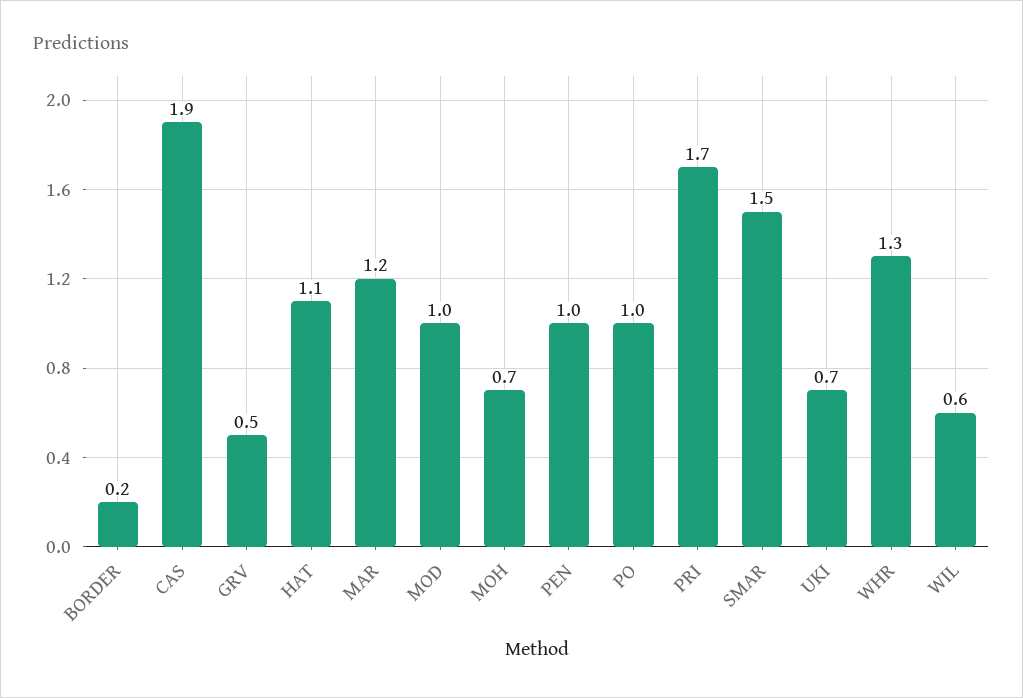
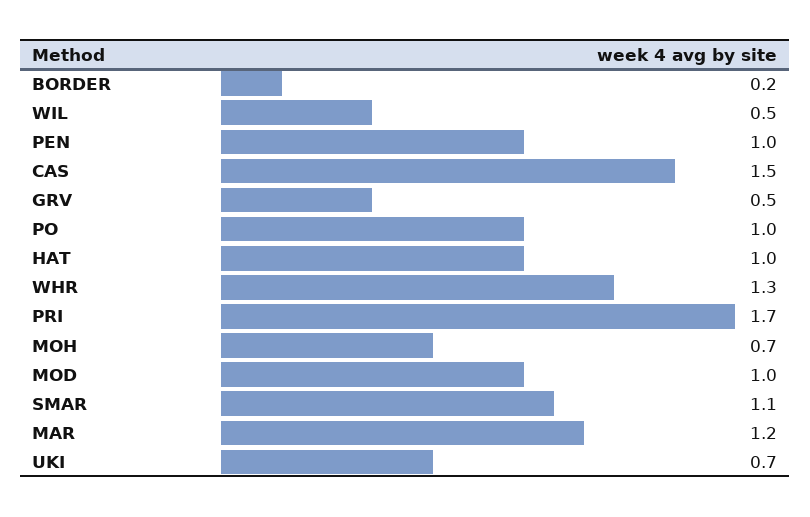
CAS: 1.9 -> 1.5
HAT: 1.1 -> 1
SMAR: 1.5 -> 1.1
WIL: 0.6 -> 0.5

